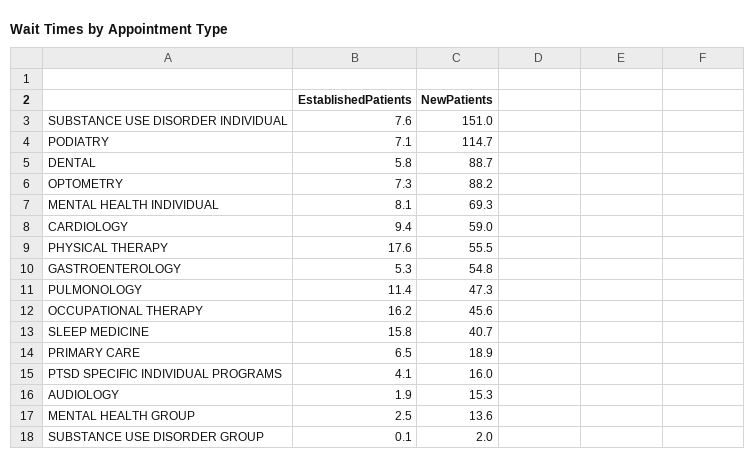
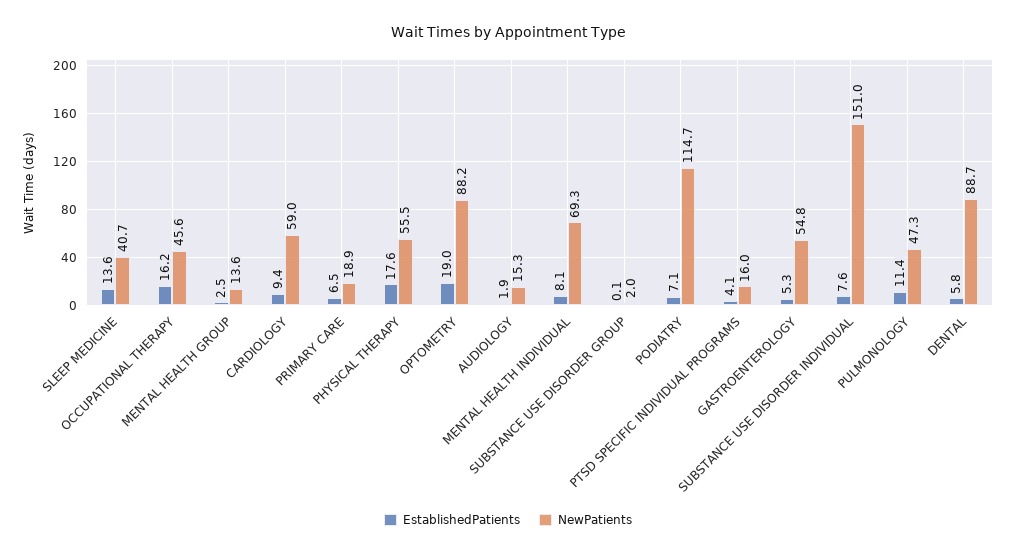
EstablishedPatients, OPTOMETRY: 7.3 -> 19
EstablishedPatients, SLEEP MEDICINE: 15.8 -> 13.6

